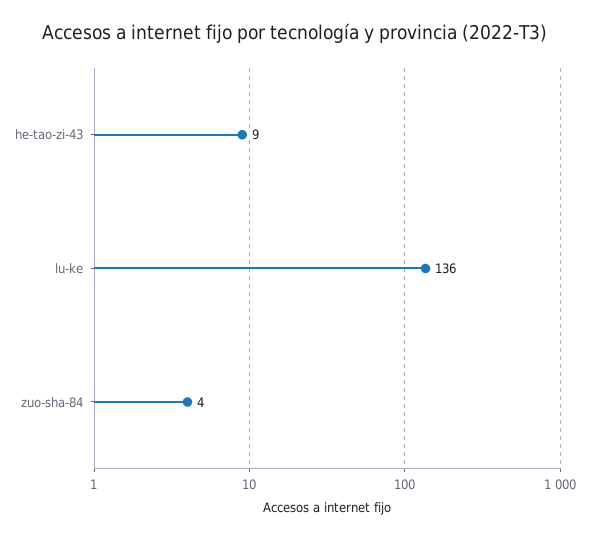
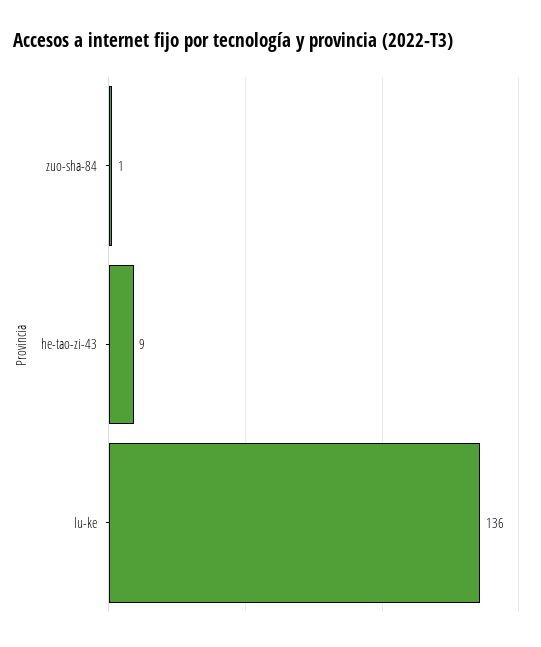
zuo-sha-84: 4 -> 1

